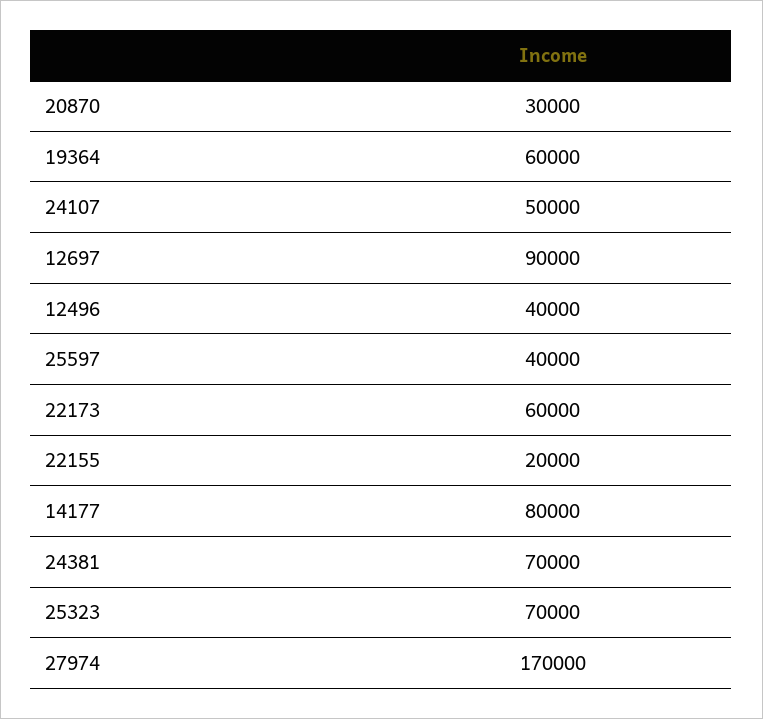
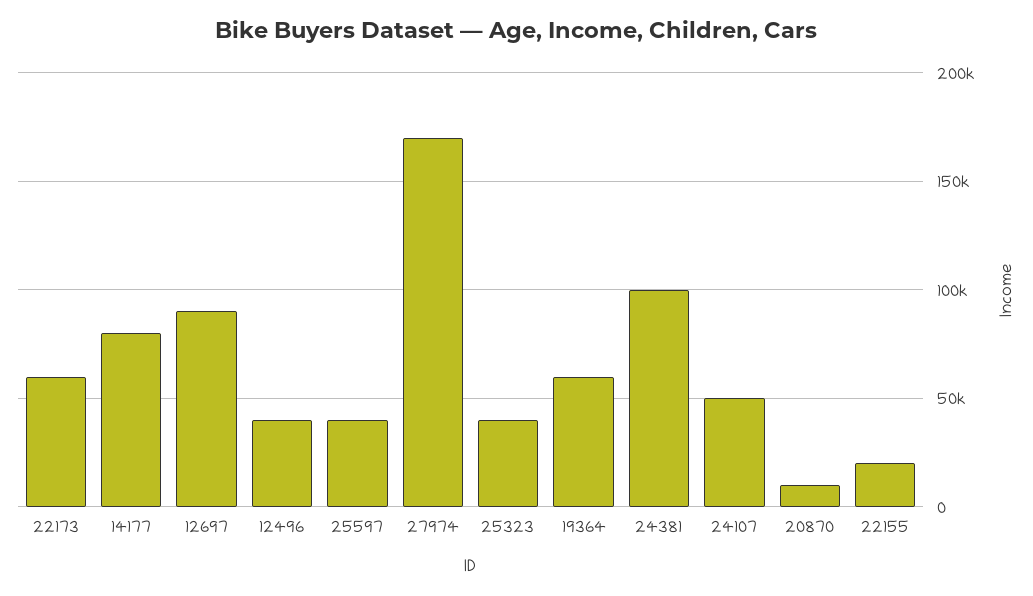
20870: 30000 -> 10000
24381: 70000 -> 100000
25323: 70000 -> 40000

